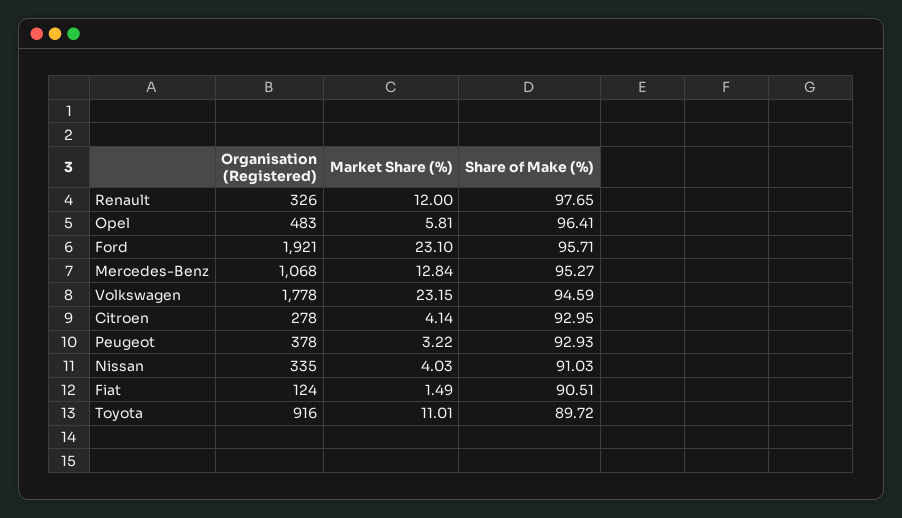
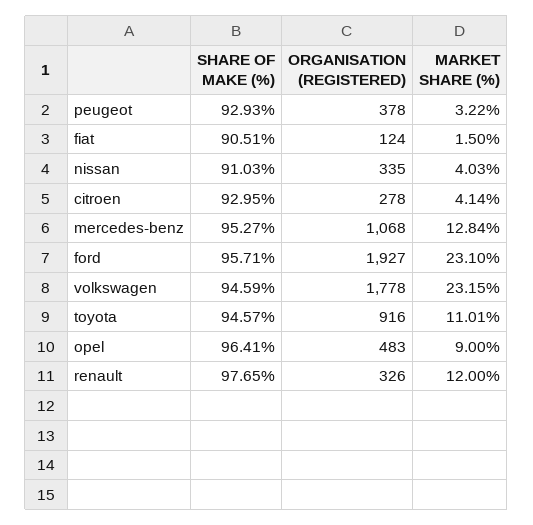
Market Share (%), Opel: 5.81 -> 9
Organisation (Registered), Ford: 1921 -> 1927
Market Share (%), Fiat: 1.49 -> 1.5
Share of Make (%), Toyota: 89.72 -> 94.57

